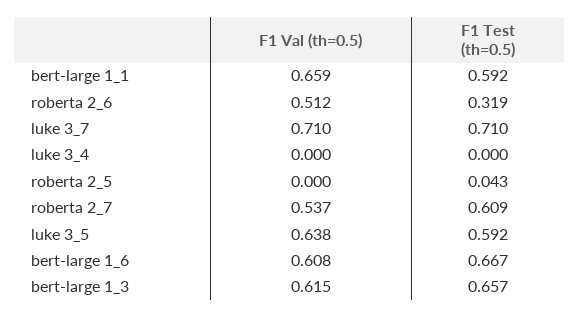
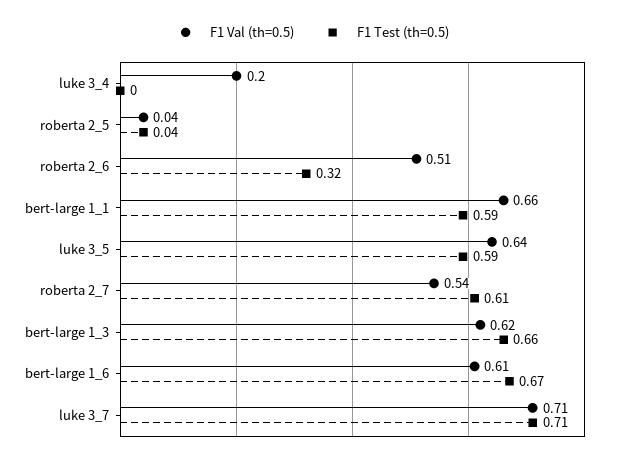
F1 Val (th=0.5), luke 3_4: 0 -> 0.2
F1 Val (th=0.5), roberta 2_5: 0 -> 0.04

